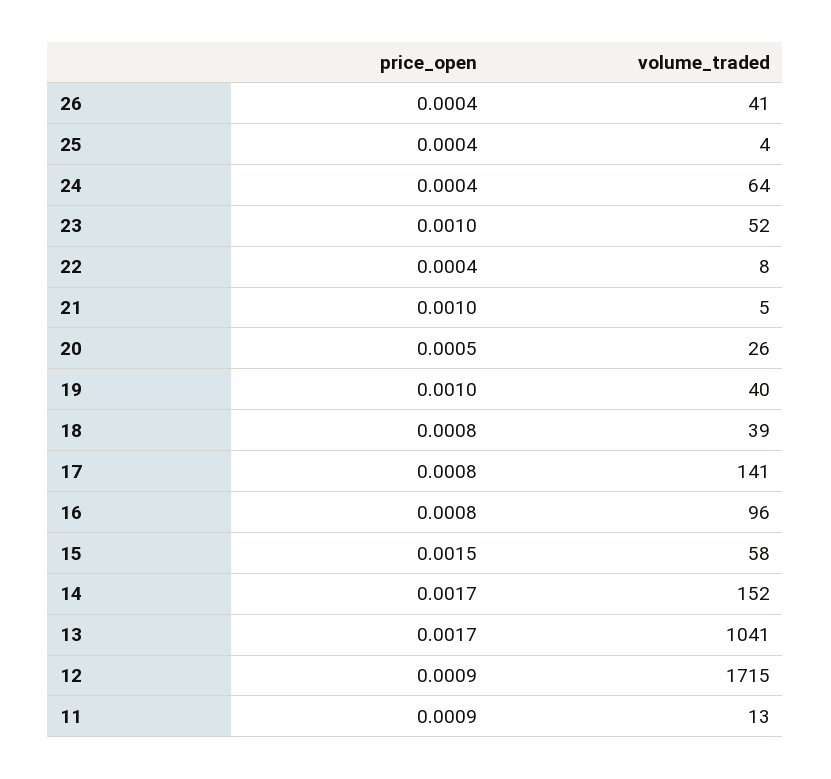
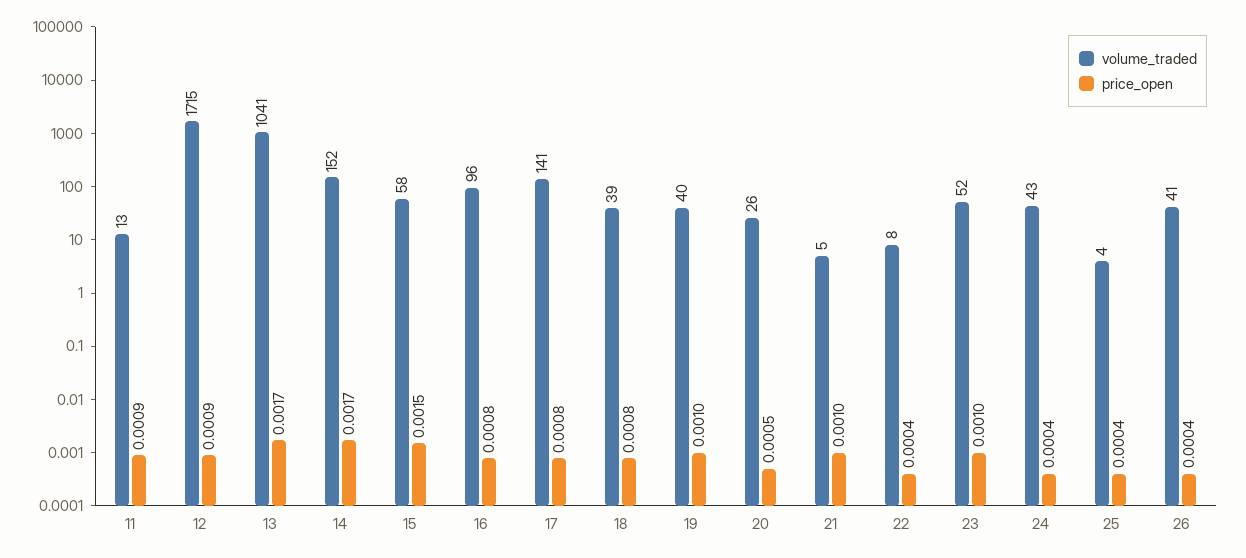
volume_traded, 24: 64 -> 43

